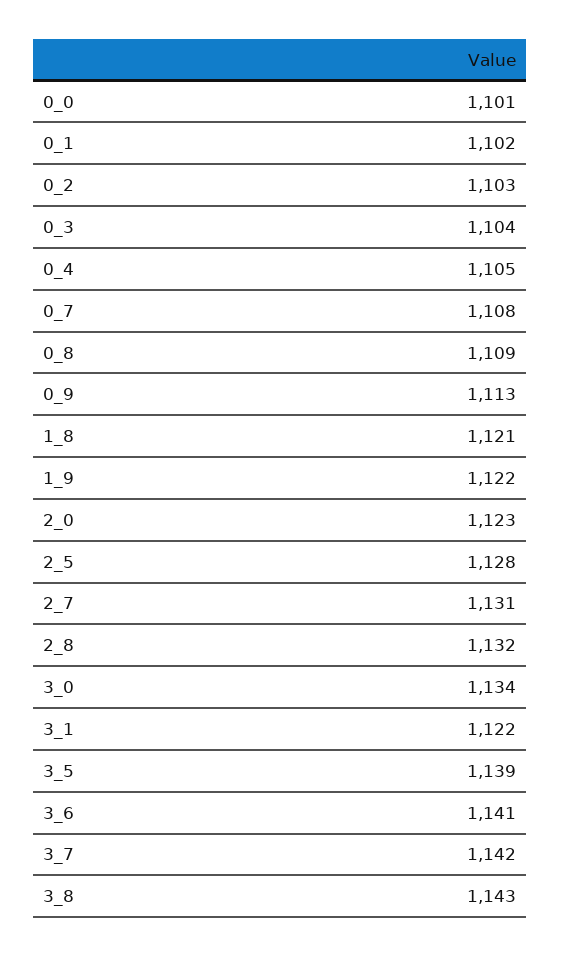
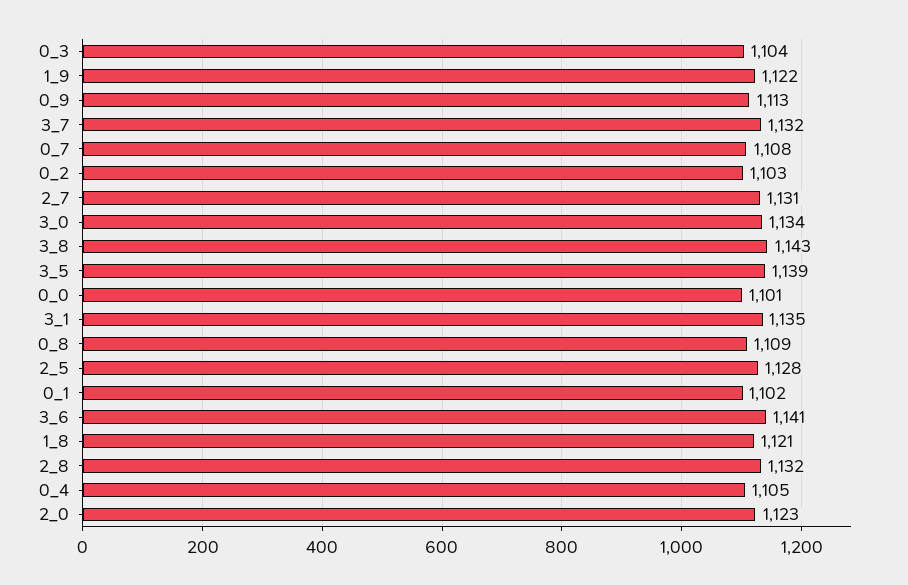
3_1: 1122 -> 1135
3_7: 1142 -> 1132

